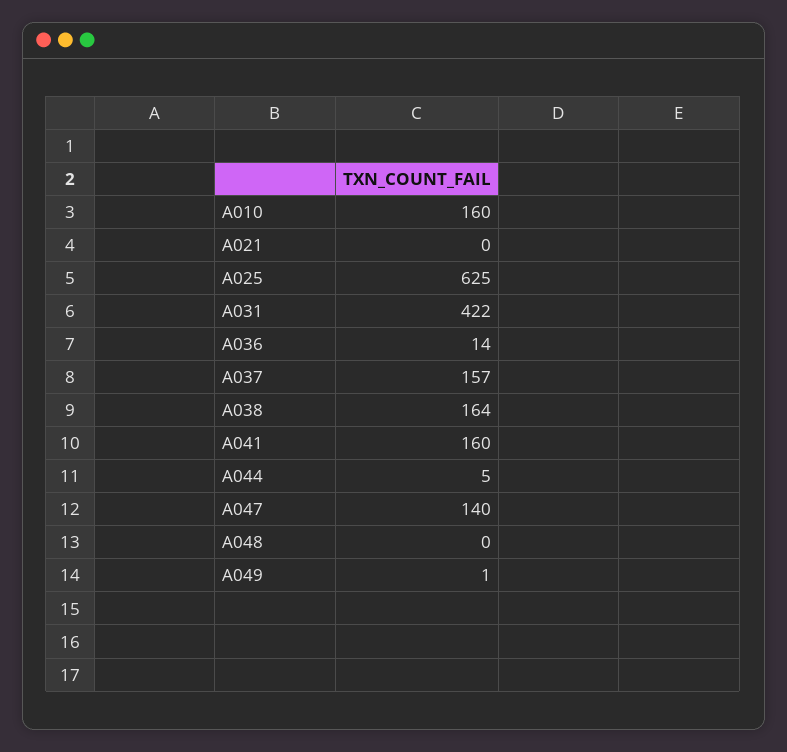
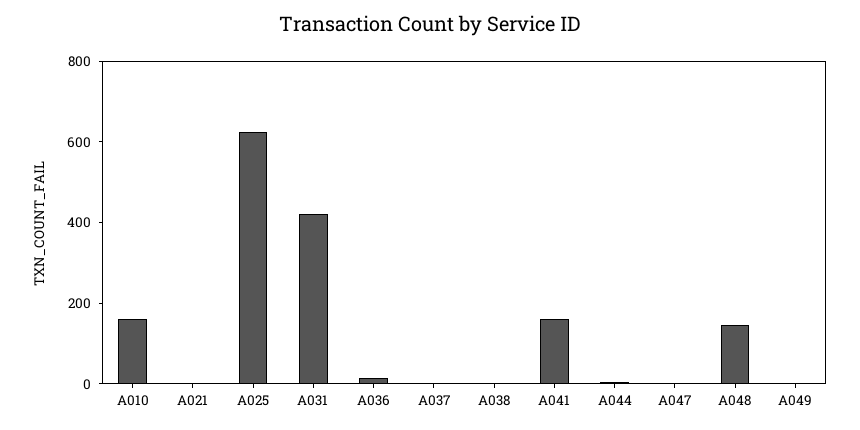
A037: 157 -> 0
A038: 164 -> 0
A047: 140 -> 0
A048: 0 -> 150

